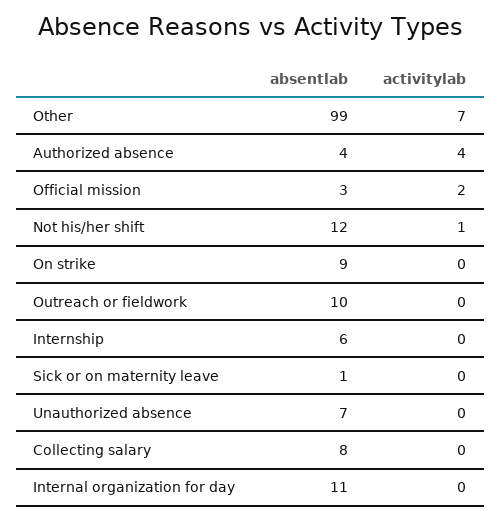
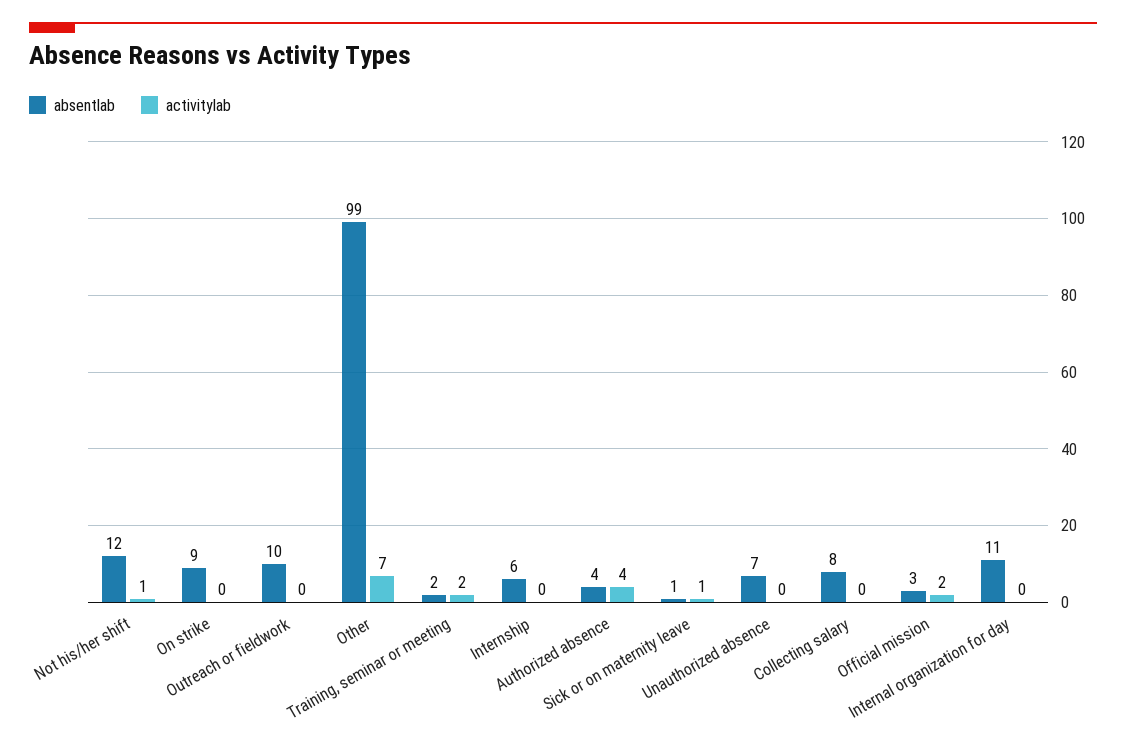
activitylab, Sick or on maternity leave: 0 -> 1
absentlab, Training, seminar or meeting: none -> 2
activitylab, Training, seminar or meeting: none -> 2

